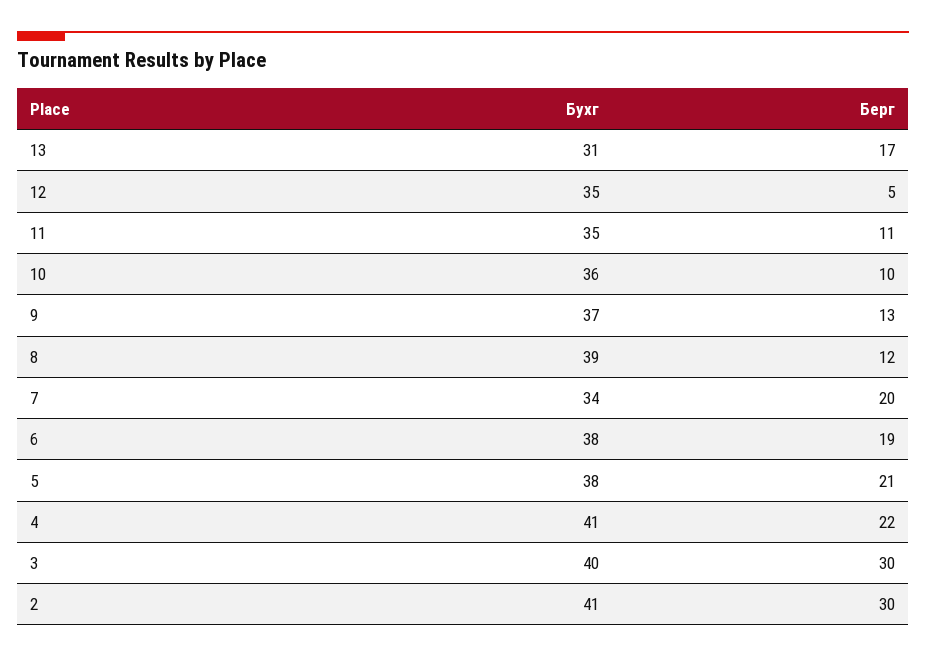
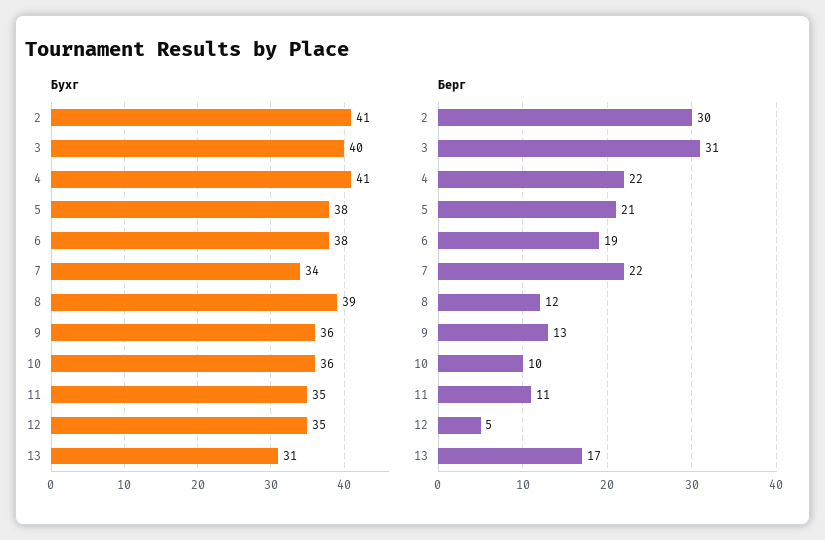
Бухг, 9: 37 -> 36
Берг, 7: 20 -> 22
Берг, 3: 30 -> 31

